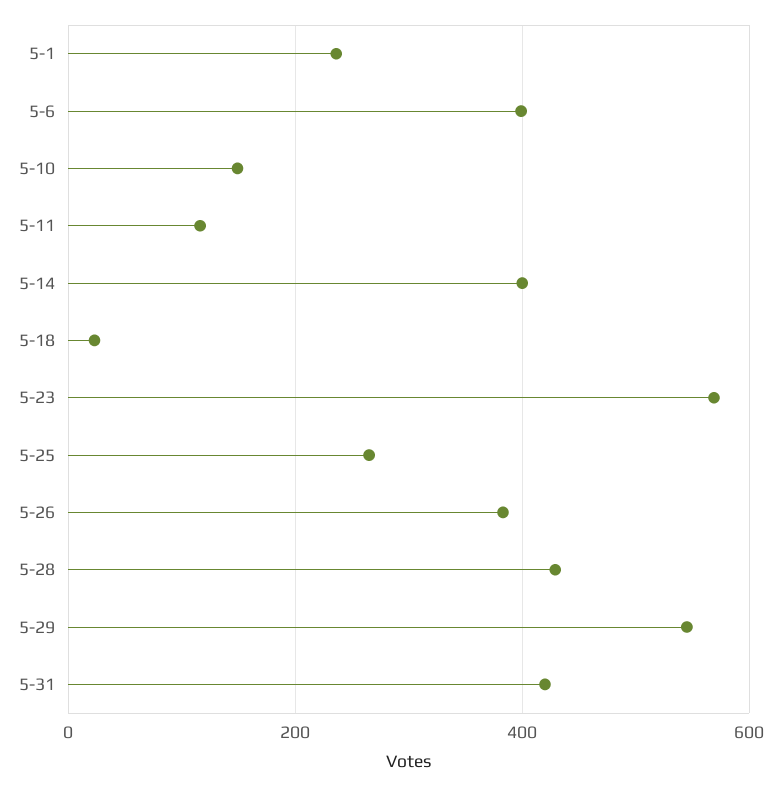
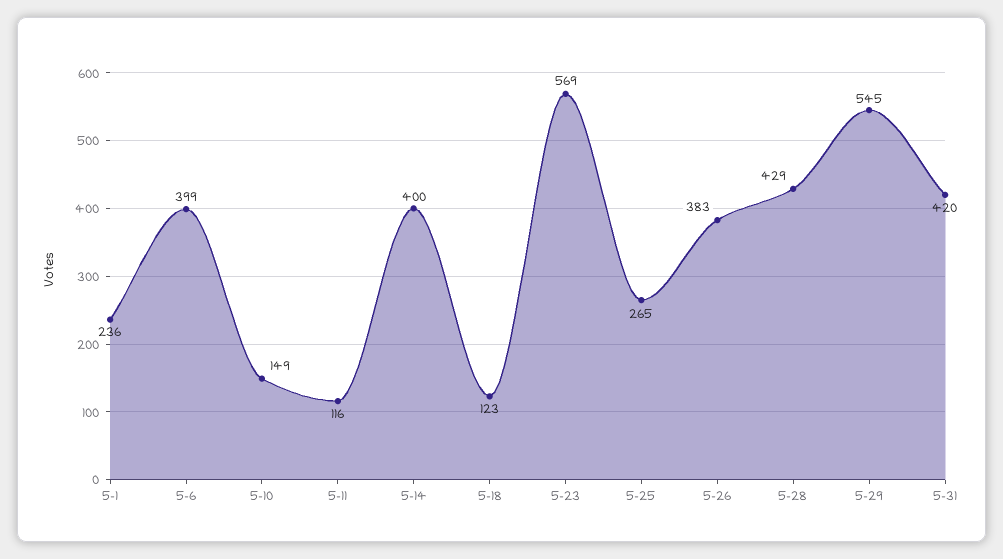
5-18: 20 -> 123

